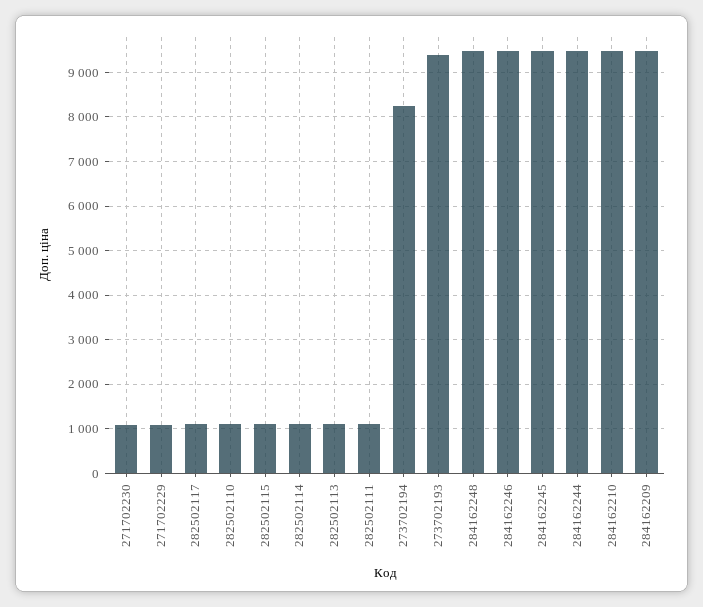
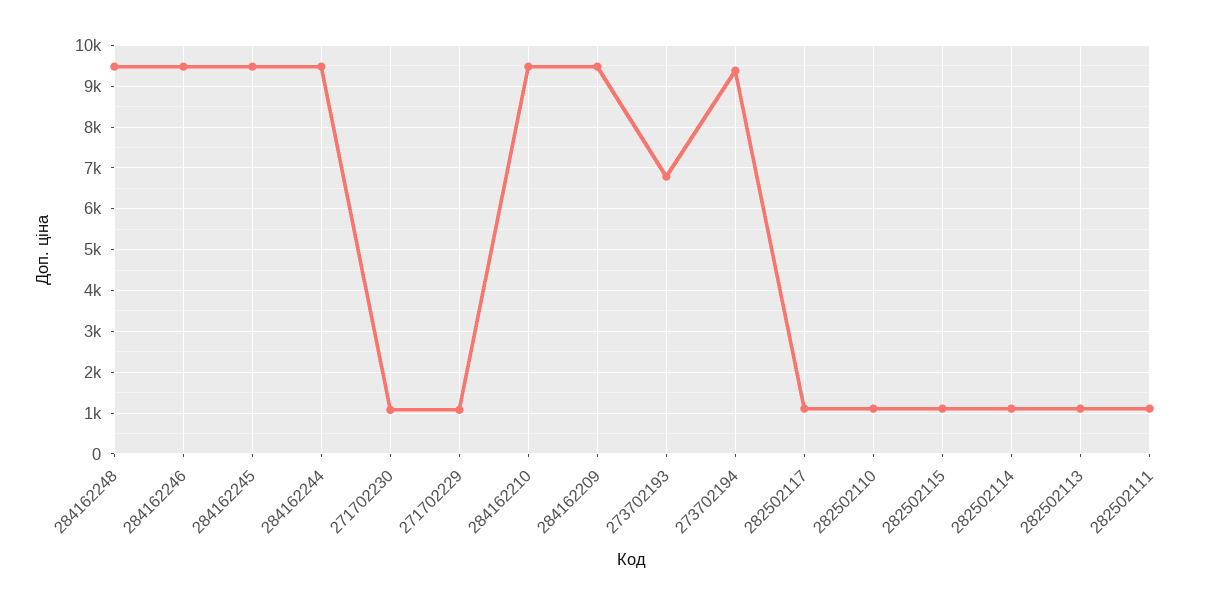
273702194: 8200 -> 9400
273702193: 9400 -> 6800

